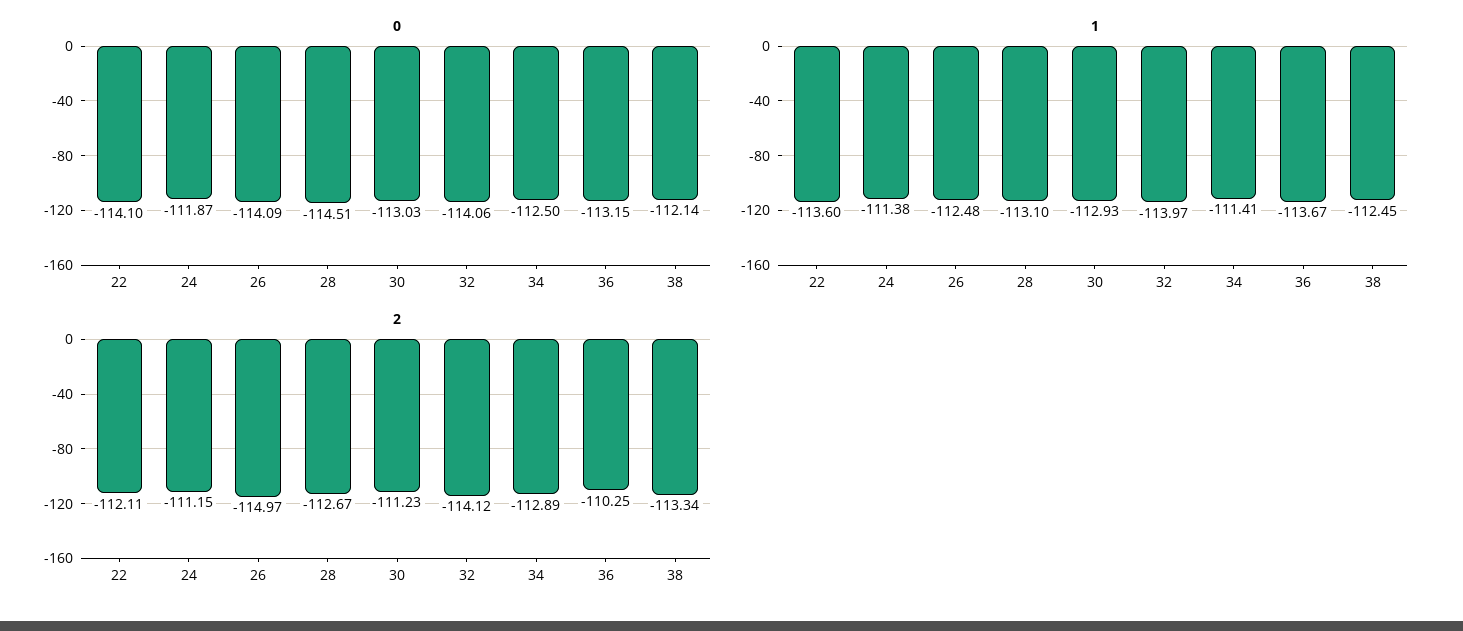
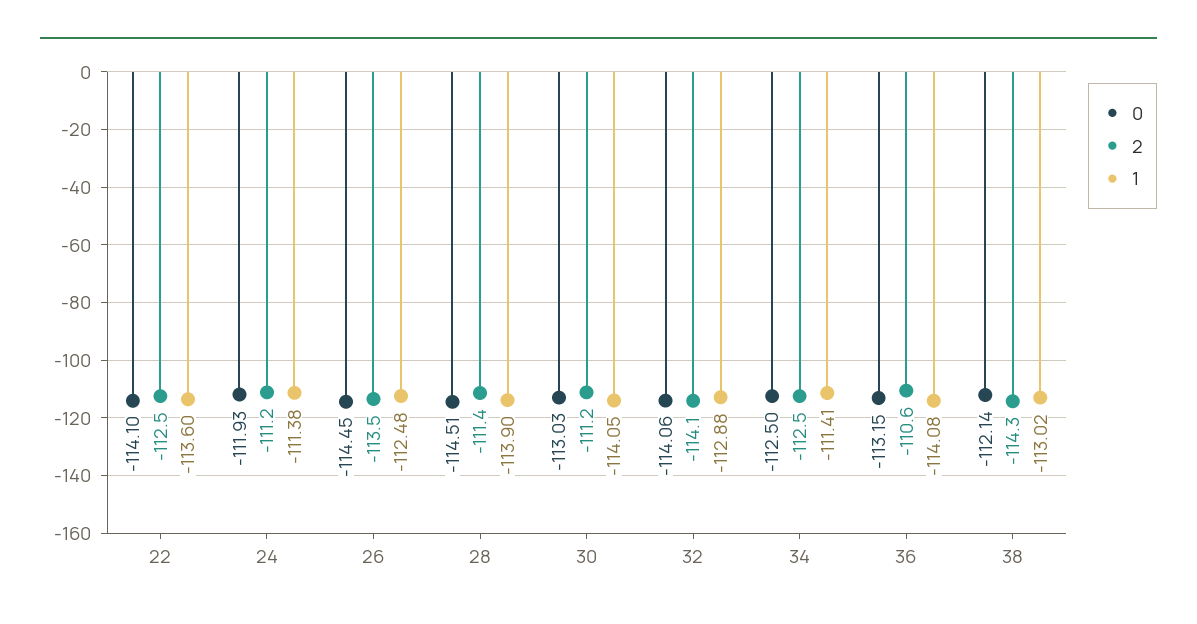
0, 24: -111.87 -> -111.93
0, 26: -114.09 -> -114.45
1, 28: -113.1 -> -113.9
1, 30: -112.93 -> -114.05
1, 32: -113.97 -> -112.88
1, 36: -113.67 -> -114.08
1, 38: -112.45 -> -113.02
2, 22: -112.11 -> -112.5
2, 26: -114.97 -> -113.5
2, 28: -112.67 -> -111.4
2, 34: -112.89 -> -112.5
2, 36: -110.25 -> -110.6
2, 38: -113.34 -> -114.3

